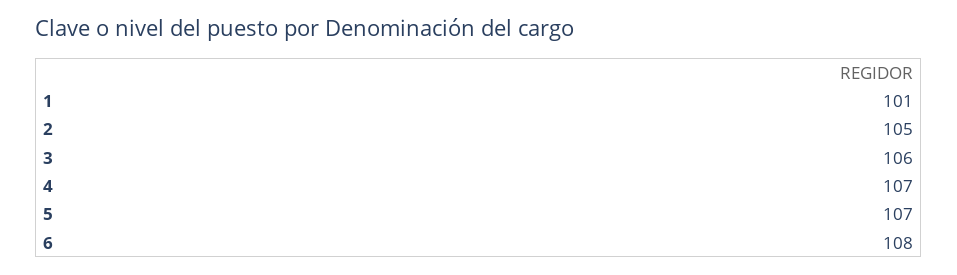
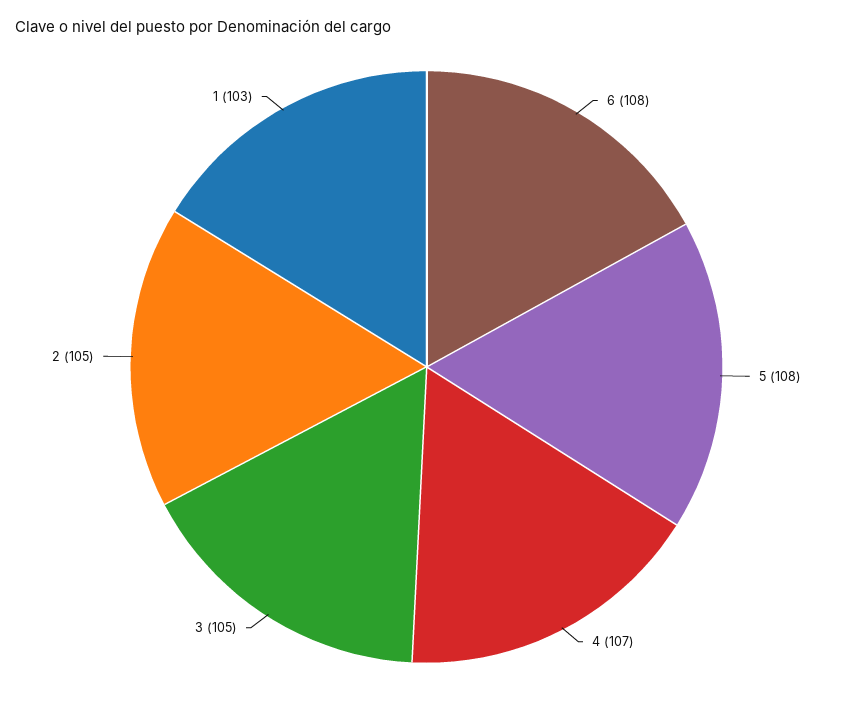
1: 101 -> 103
3: 106 -> 105
5: 107 -> 108

